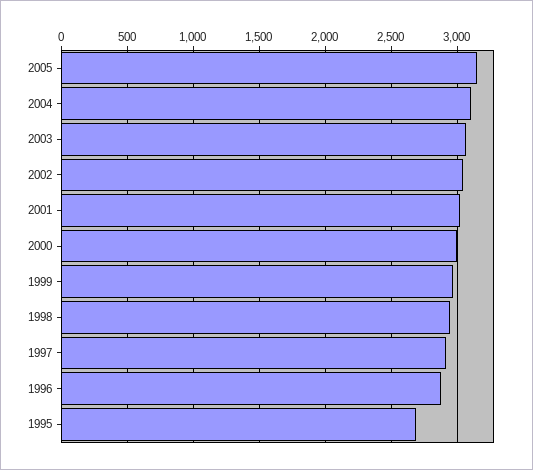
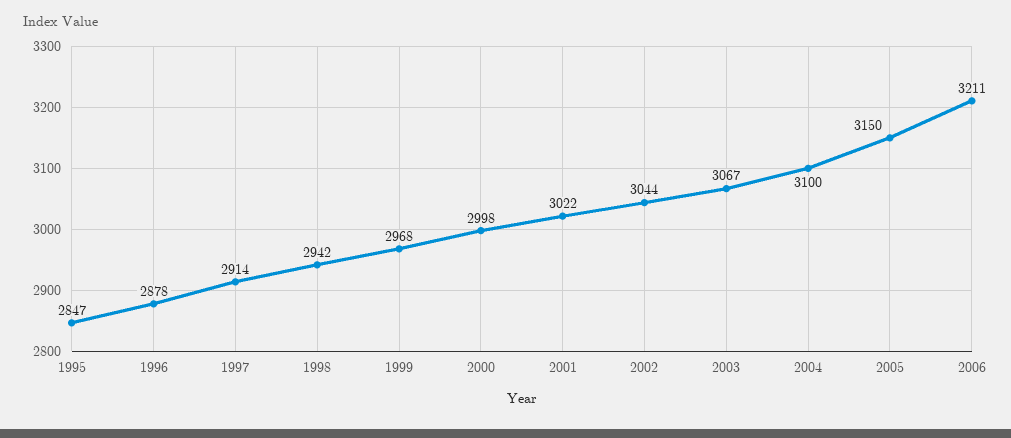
1995: 2700 -> 2847
2006: none -> 3211

